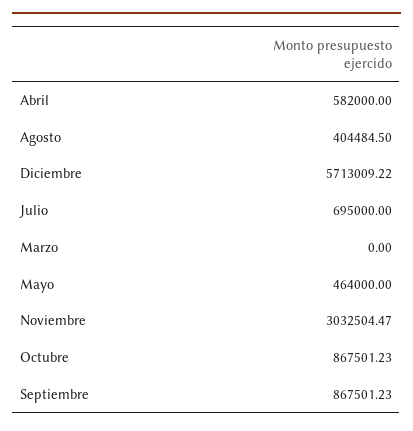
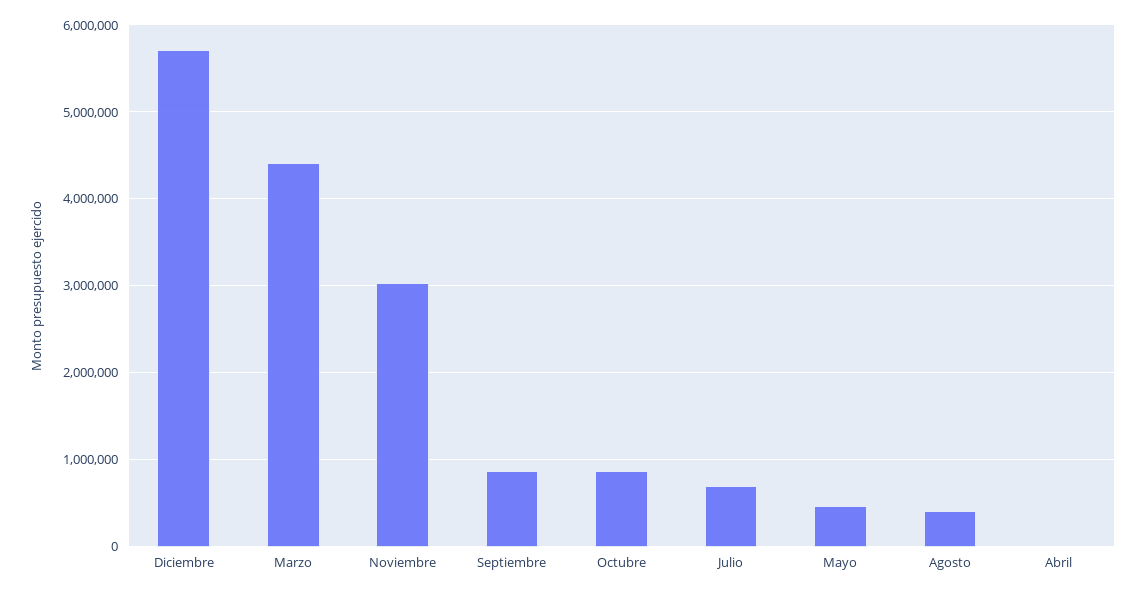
Abril: 582000 -> 0
Marzo: 0 -> 4400000

